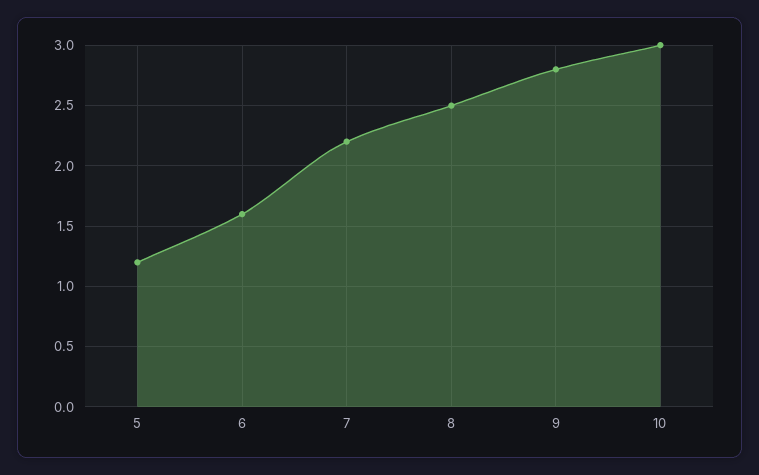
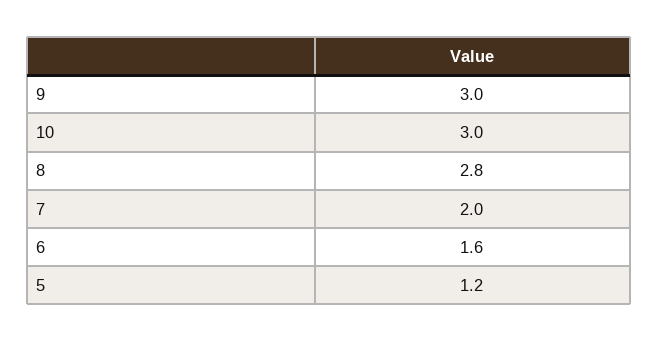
7: 2.2 -> 2
8: 2.5 -> 2.8
9: 2.8 -> 3

